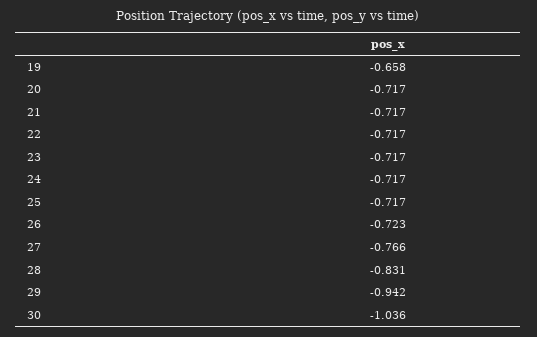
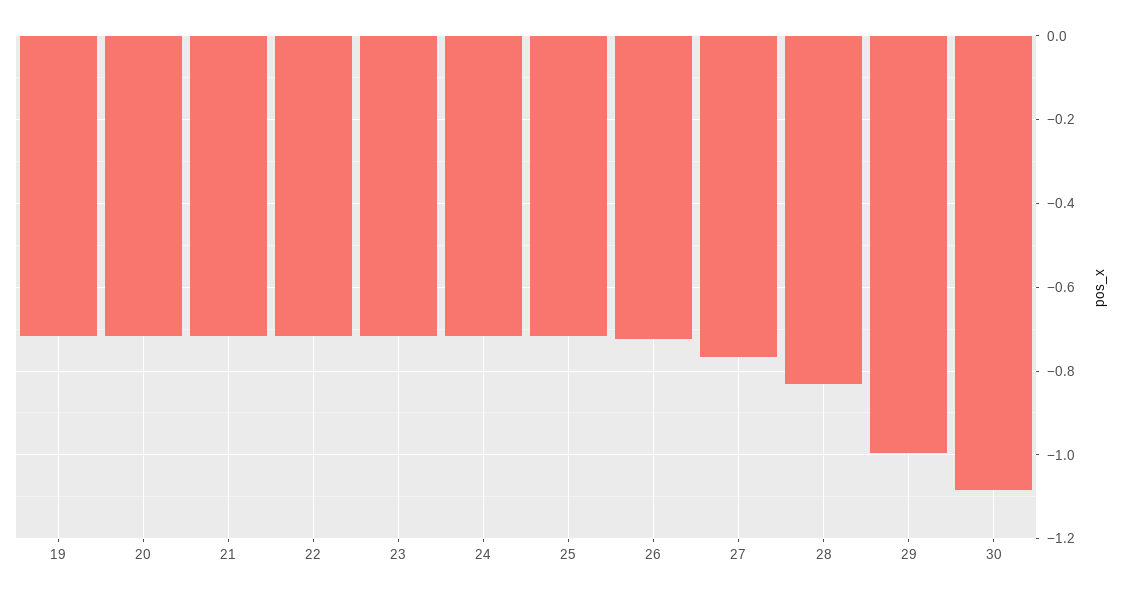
19: -0.658 -> -0.72
29: -0.942 -> -1
30: -1.036 -> -1.08

